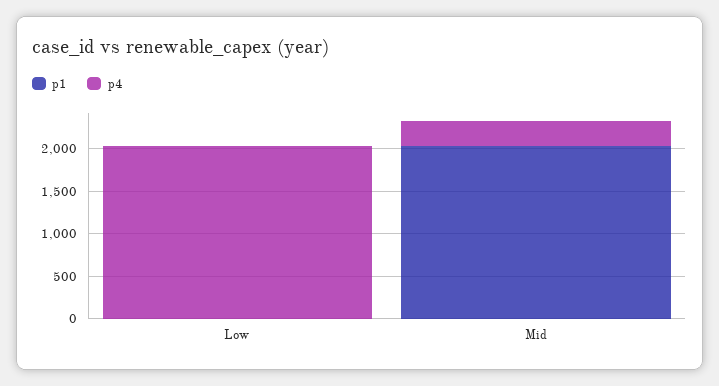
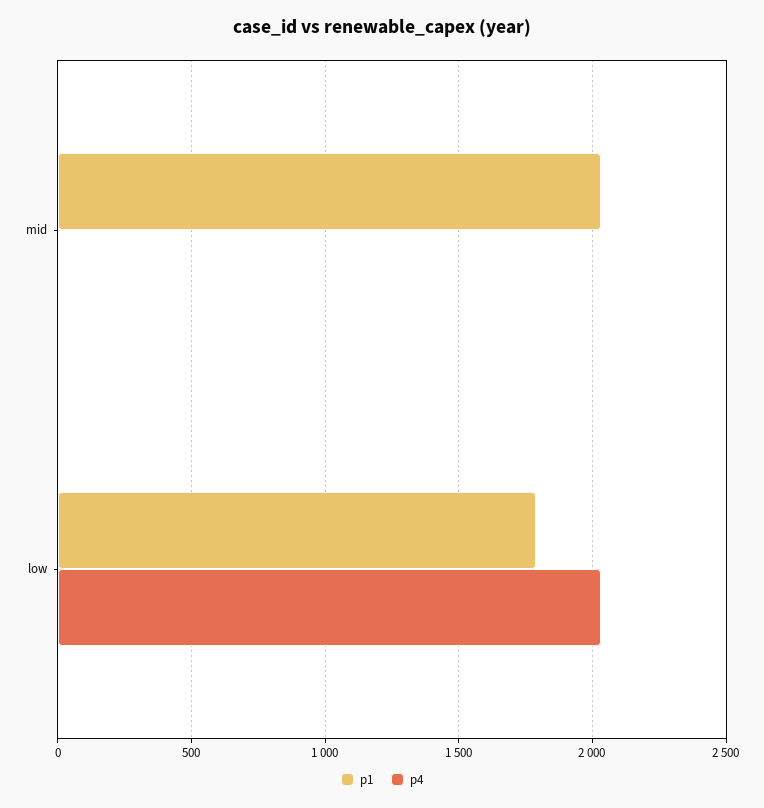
p1, Low: 0 -> 1800
p4, Mid: 300 -> 0

